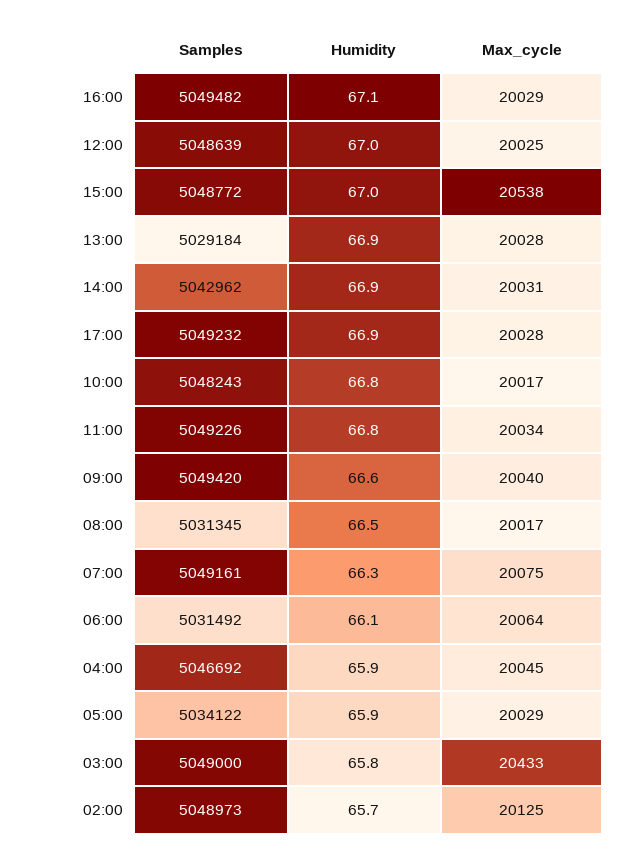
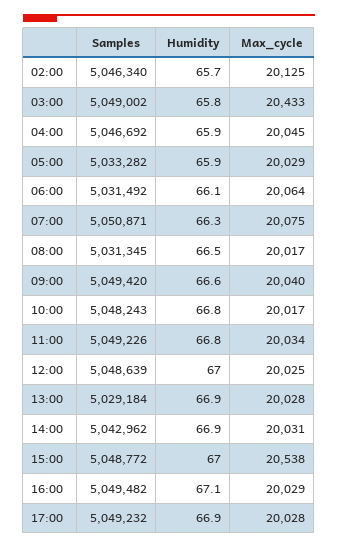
Samples, 07:00: 5049161 -> 5050871
Samples, 05:00: 5034122 -> 5033282
Samples, 03:00: 5049000 -> 5049002
Samples, 02:00: 5048973 -> 5046340

